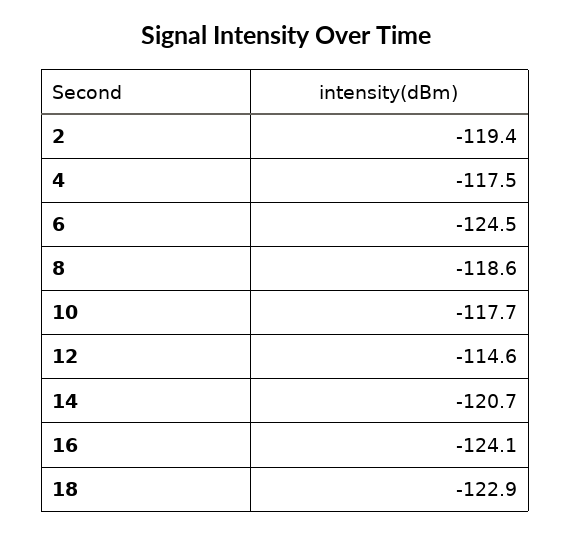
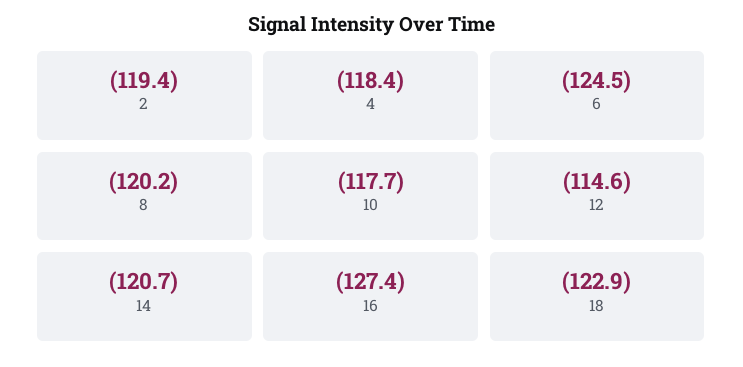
4: -117.5 -> -118.4
8: -118.6 -> -120.2
16: -124.1 -> -127.4

